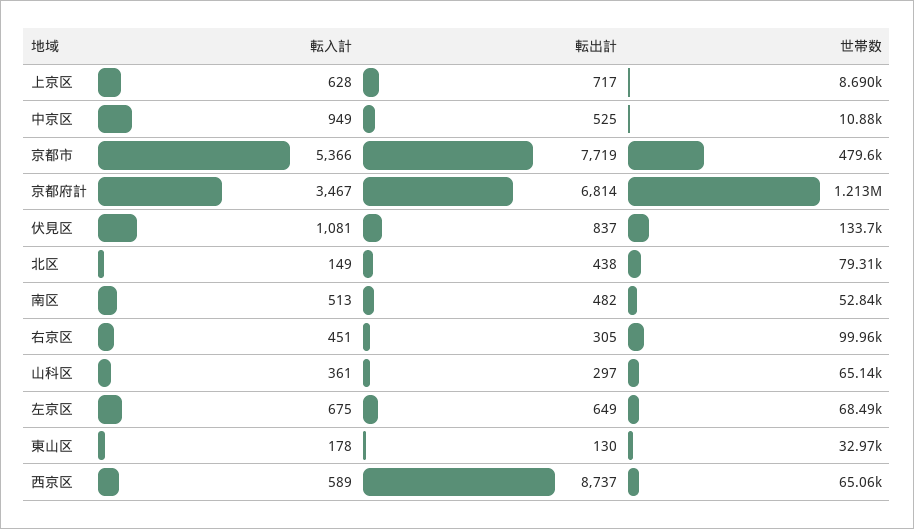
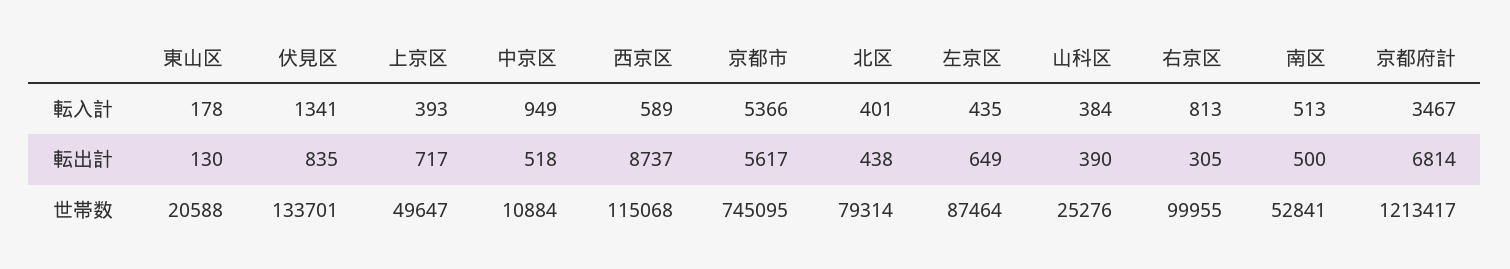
転入計, 上京区: 628 -> 393
世帯数, 上京区: 8690 -> 49647
転出計, 中京区: 525 -> 518
転出計, 京都市: 7719 -> 5617
世帯数, 京都市: 479600 -> 745095
転入計, 伏見区: 1081 -> 1341
転出計, 伏見区: 837 -> 835
転入計, 北区: 149 -> 401
転出計, 南区: 482 -> 500
転入計, 右京区: 451 -> 813
転入計, 山科区: 361 -> 384
転出計, 山科区: 297 -> 390
世帯数, 山科区: 65140 -> 25276
転入計, 左京区: 675 -> 435
世帯数, 左京区: 68490 -> 87464
世帯数, 東山区: 32970 -> 20588
世帯数, 西京区: 65060 -> 115068

